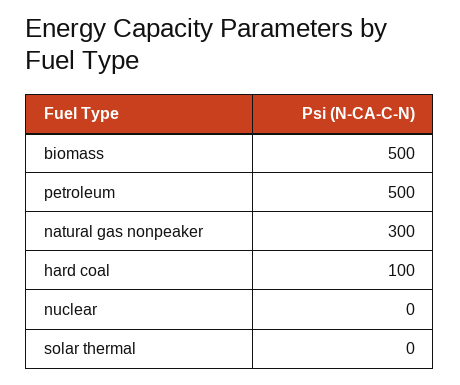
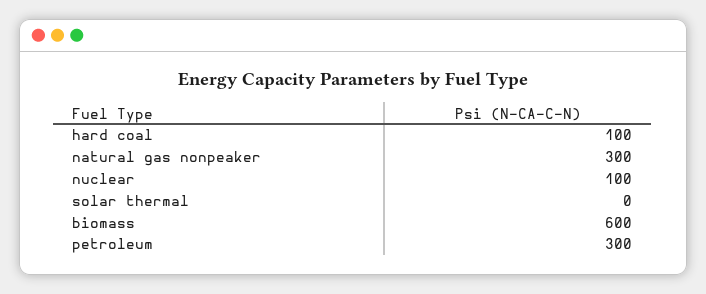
biomass: 500 -> 600
petroleum: 500 -> 300
nuclear: 0 -> 100

